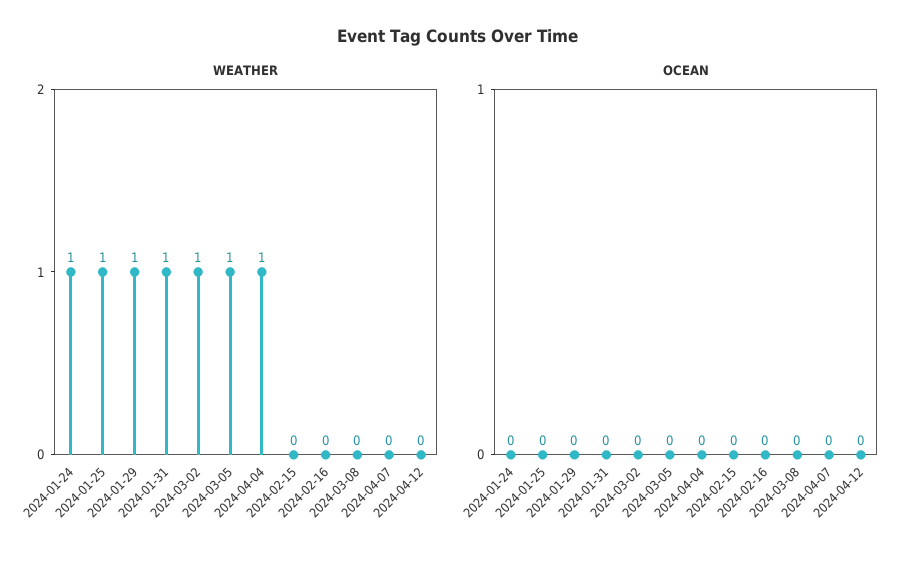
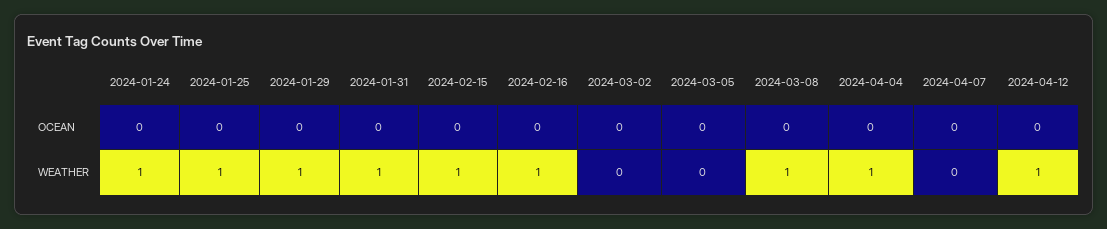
WEATHER, 2024-03-02: 1 -> 0
WEATHER, 2024-03-05: 1 -> 0
WEATHER, 2024-02-15: 0 -> 1
WEATHER, 2024-02-16: 0 -> 1
WEATHER, 2024-03-08: 0 -> 1
WEATHER, 2024-04-12: 0 -> 1

